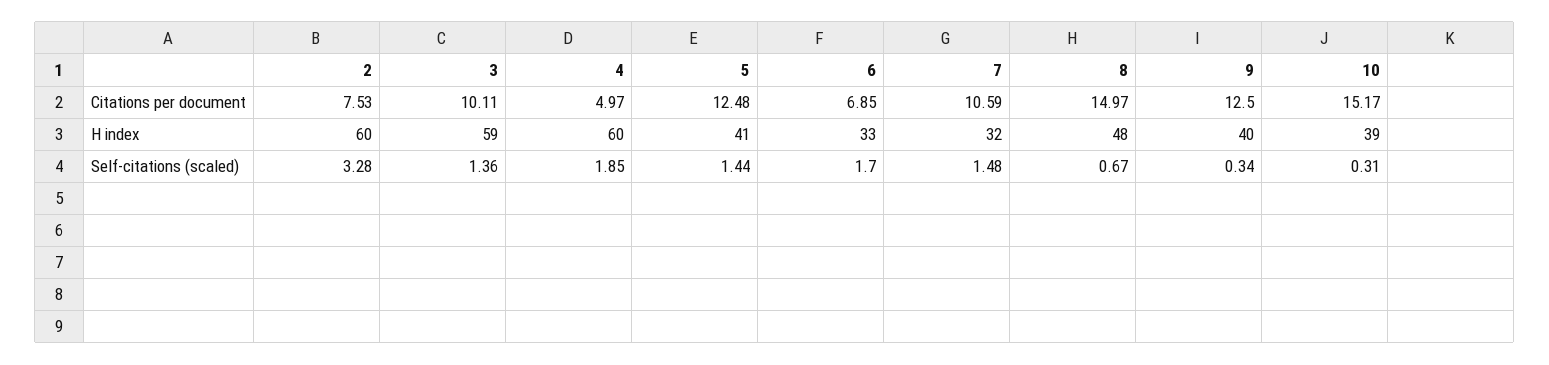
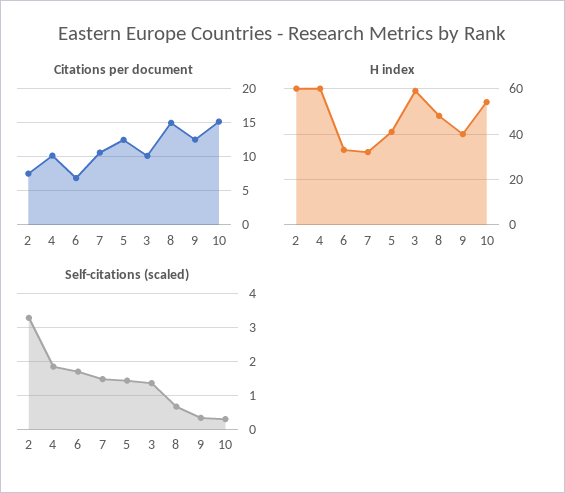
Citations per document, 4: 4.97 -> 10
H index, 10: 39 -> 55

